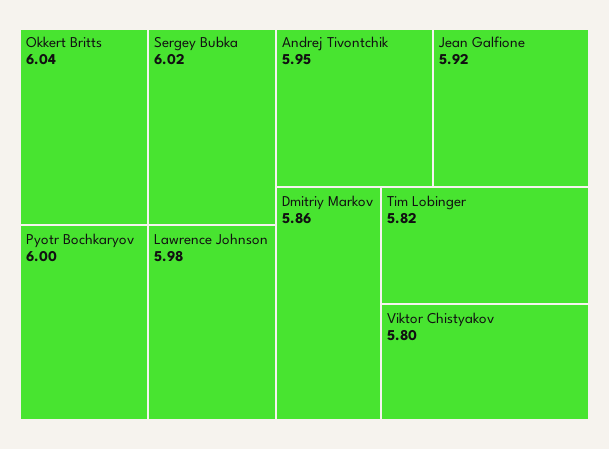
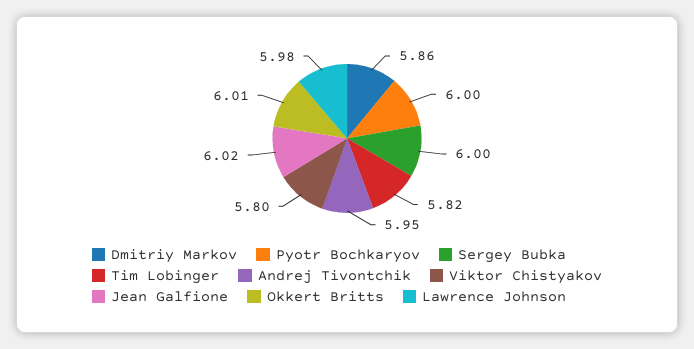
Okkert Britts: 6.04 -> 6.01
Sergey Bubka: 6.02 -> 6
Jean Galfione: 5.92 -> 6.02

